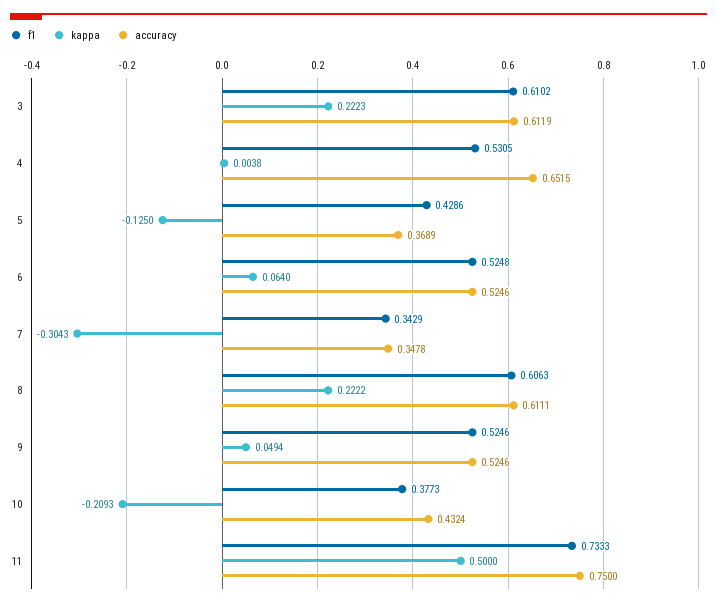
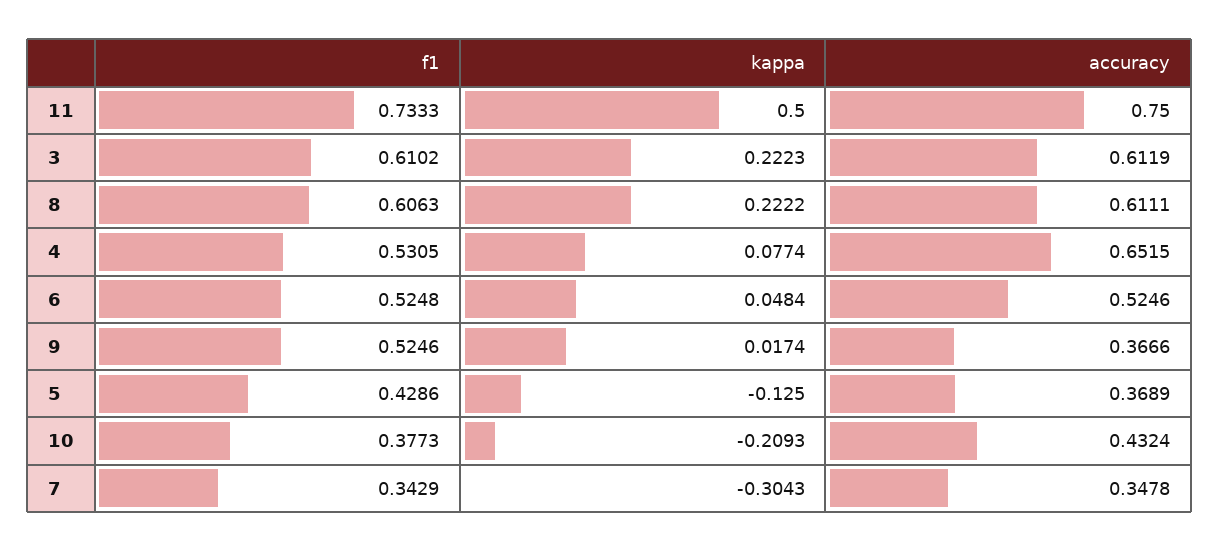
kappa, 4: 0.0038 -> 0.0774
kappa, 6: 0.064 -> 0.0484
kappa, 9: 0.0494 -> 0.0174
accuracy, 9: 0.5246 -> 0.3666

